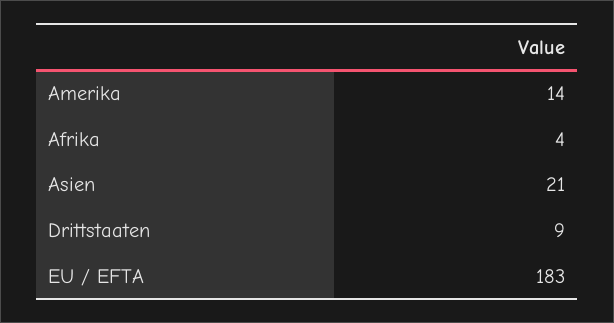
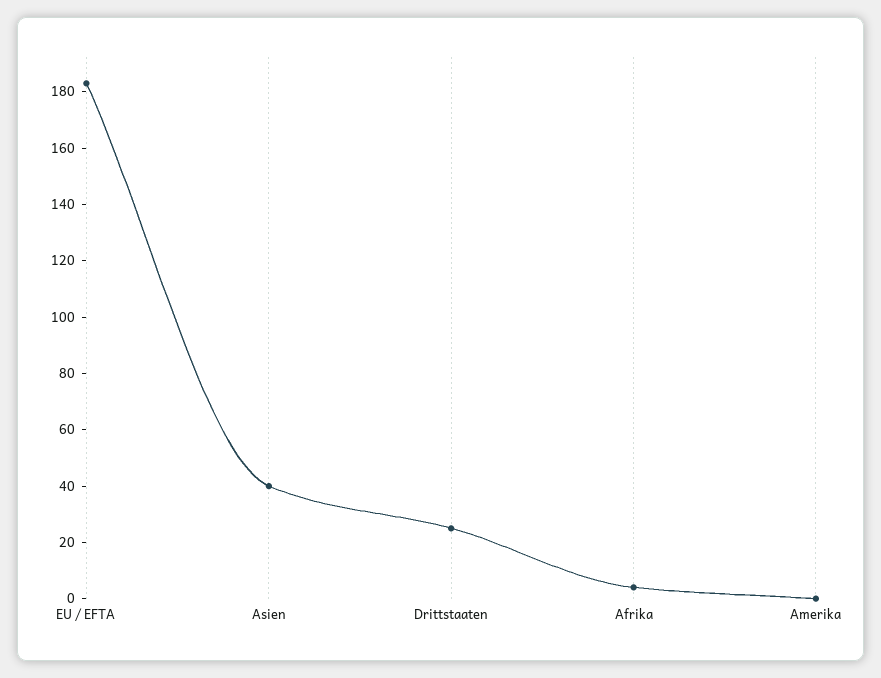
Amerika: 14 -> 0
Asien: 21 -> 40
Drittstaaten: 9 -> 25

